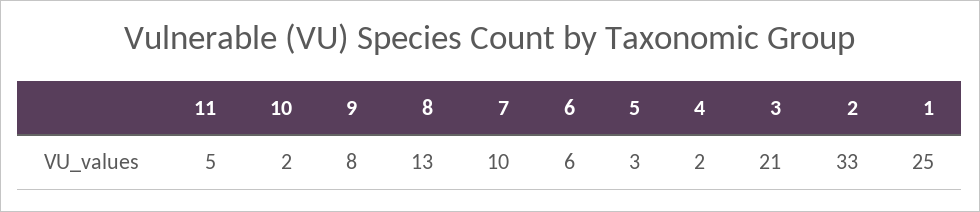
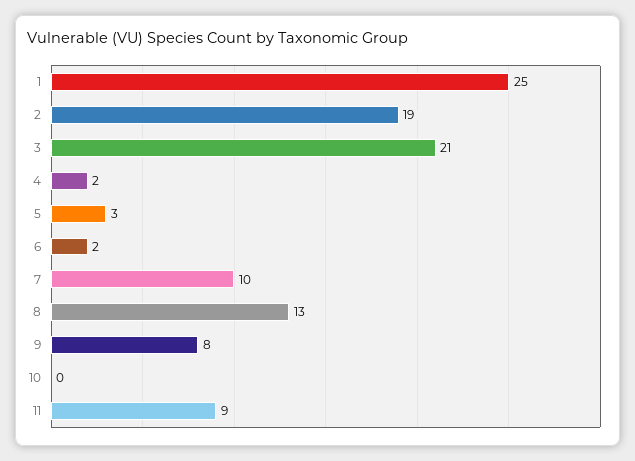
11: 5 -> 9
10: 2 -> 0
6: 6 -> 2
2: 33 -> 19

